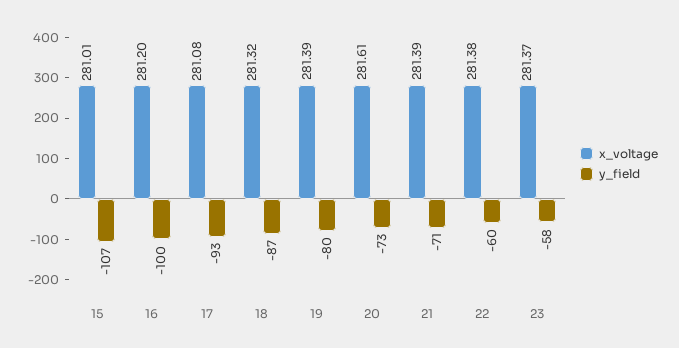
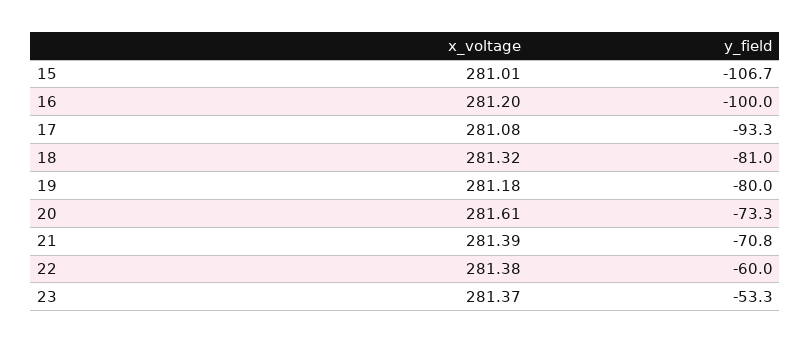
y_field, 18: -87 -> -81
x_voltage, 19: 281.39 -> 281.18
y_field, 23: -58 -> -53.3

